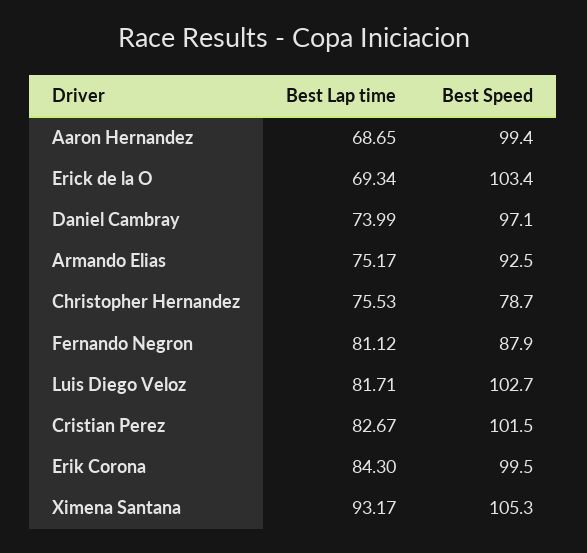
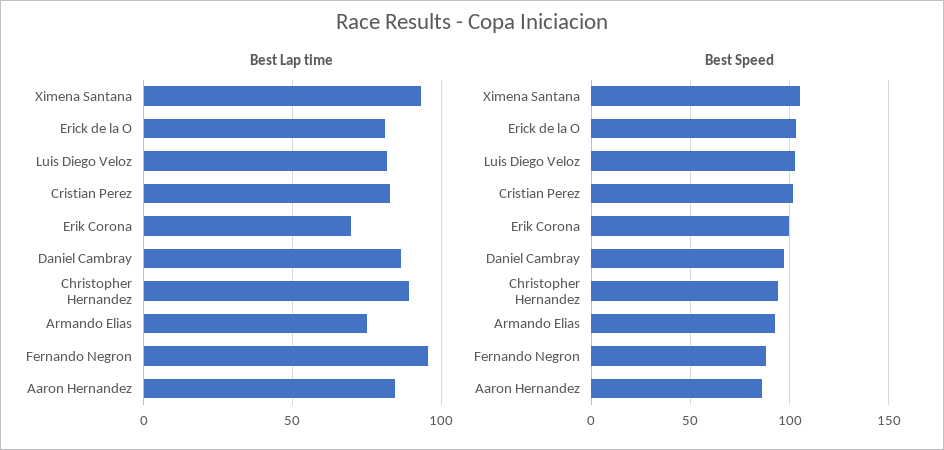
Best Lap time, Aaron Hernandez: 68.65 -> 85
Best Speed, Aaron Hernandez: 99.4 -> 85
Best Lap time, Erick de la O: 69.34 -> 80
Best Lap time, Daniel Cambray: 73.99 -> 85
Best Lap time, Christopher Hernandez: 75.53 -> 90
Best Speed, Christopher Hernandez: 78.7 -> 95
Best Lap time, Fernando Negron: 81.12 -> 95
Best Lap time, Erik Corona: 84.3 -> 70

